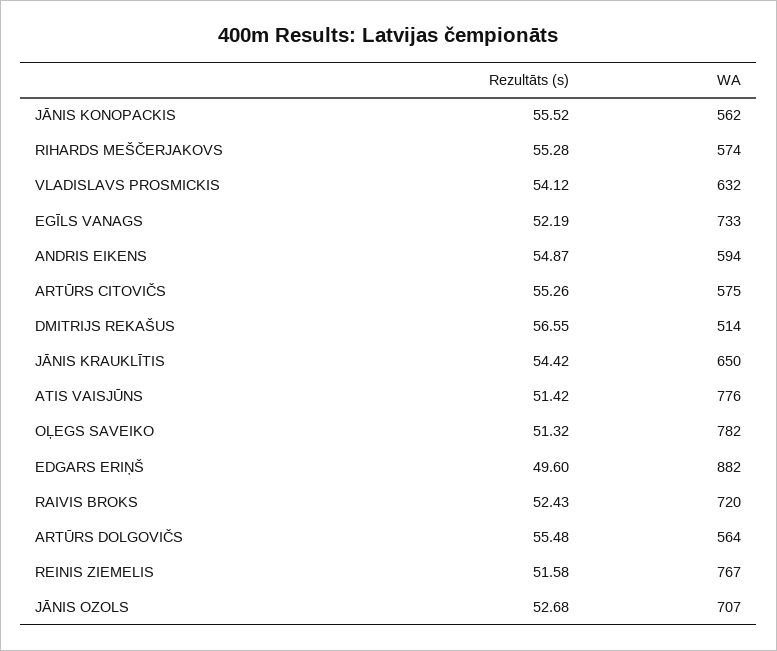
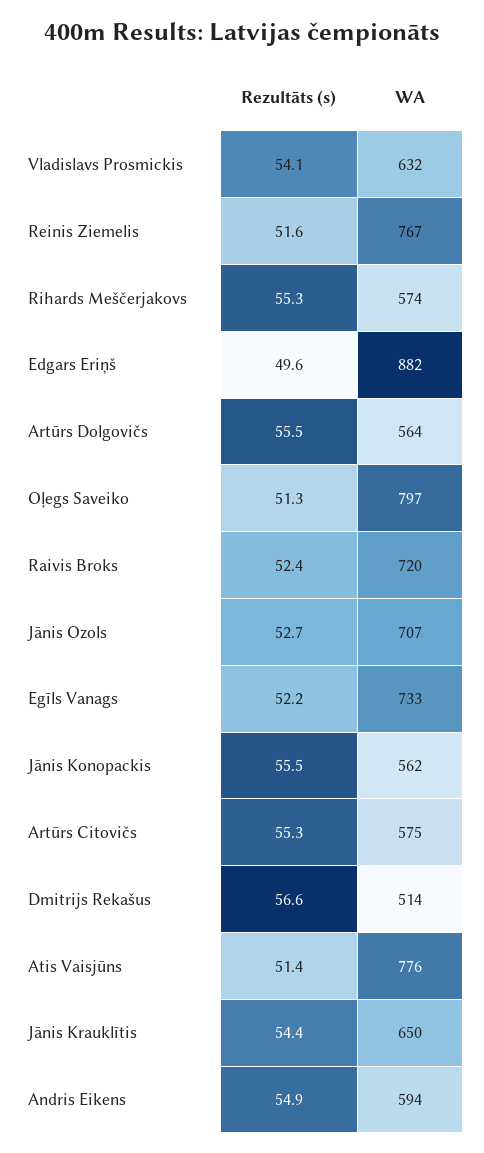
WA, OĻEGS SAVEIKO: 782 -> 797

